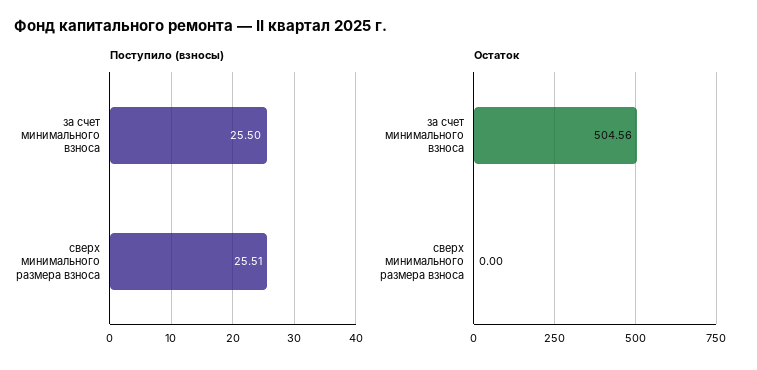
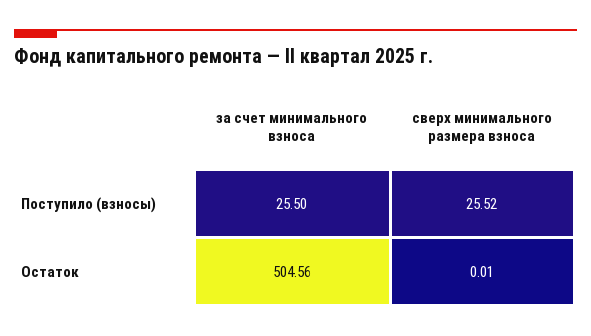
Поступило (взносы), сверх минимального размера взноса: 25.51 -> 25.52
Остаток, сверх минимального размера взноса: 0 -> 0.01

